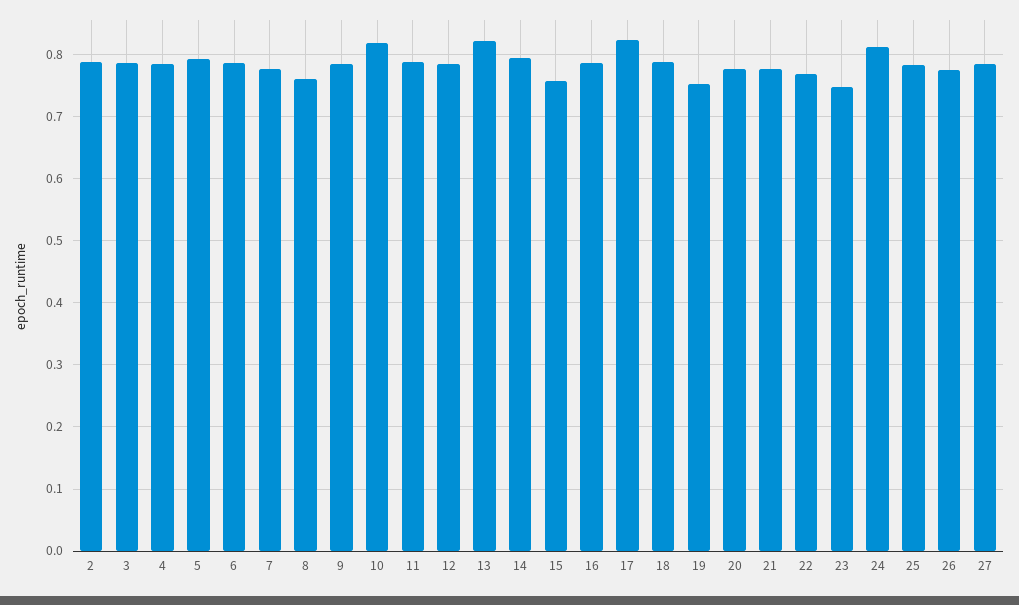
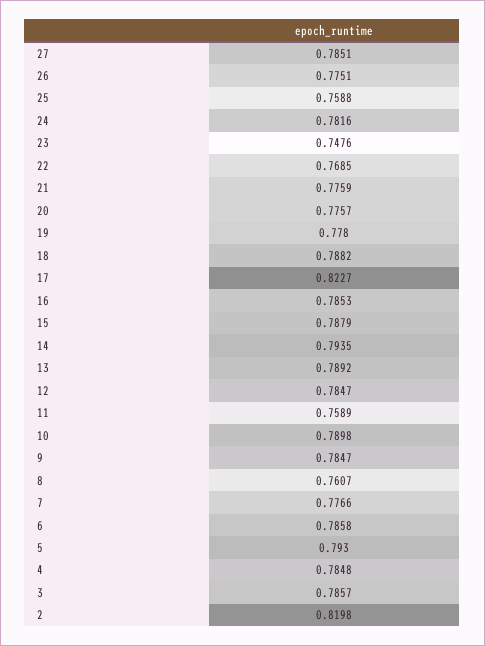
2: 0.79 -> 0.8198
10: 0.82 -> 0.7898
11: 0.79 -> 0.7589
13: 0.82 -> 0.7892
15: 0.76 -> 0.7879
19: 0.75 -> 0.778
24: 0.81 -> 0.7816
25: 0.78 -> 0.7588

